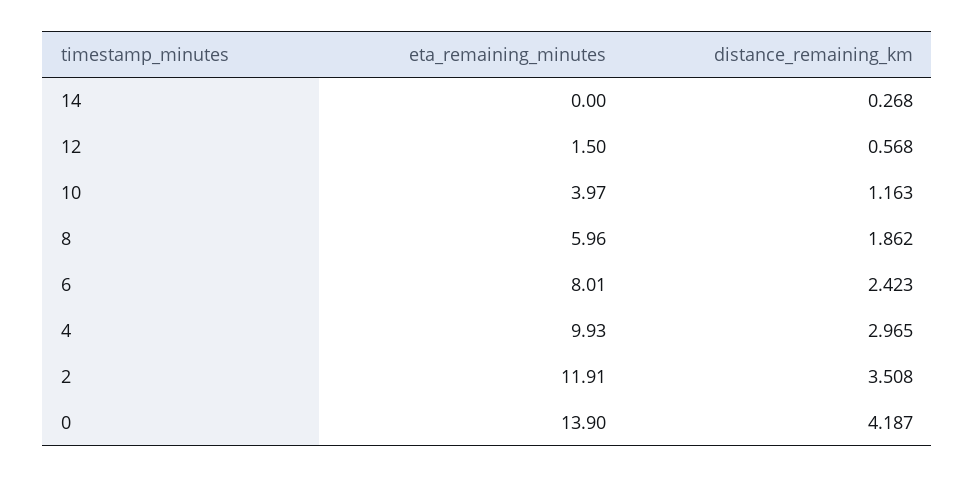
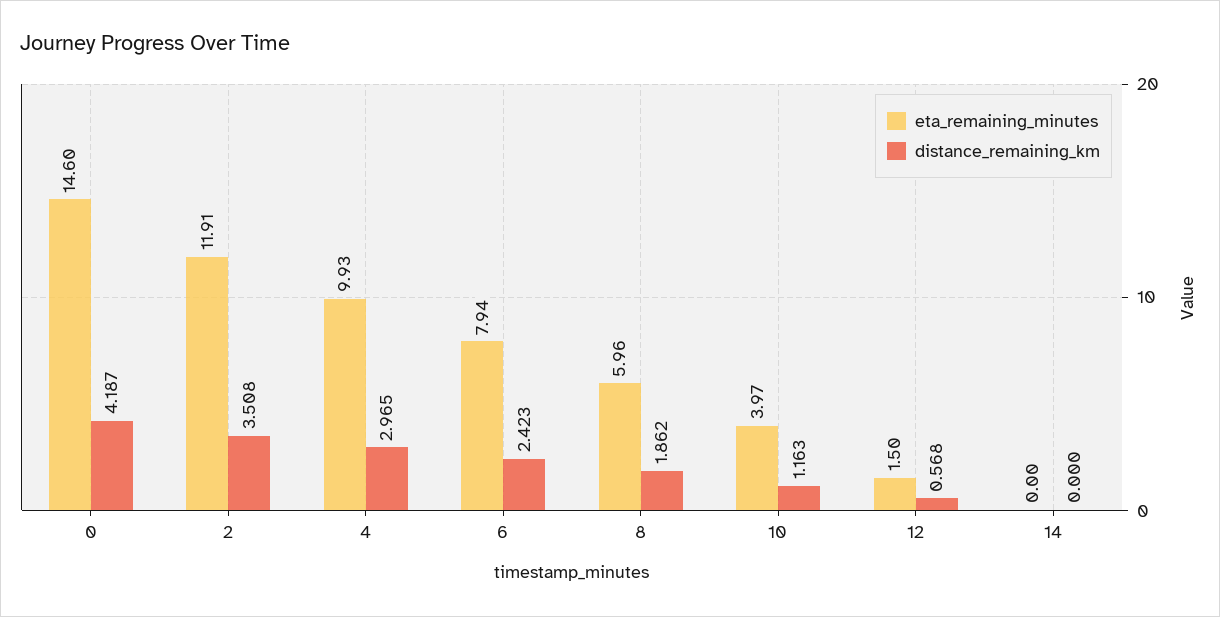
distance_remaining_km, 14: 0.268 -> 0
eta_remaining_minutes, 6: 8.01 -> 7.94
eta_remaining_minutes, 0: 13.9 -> 14.6

